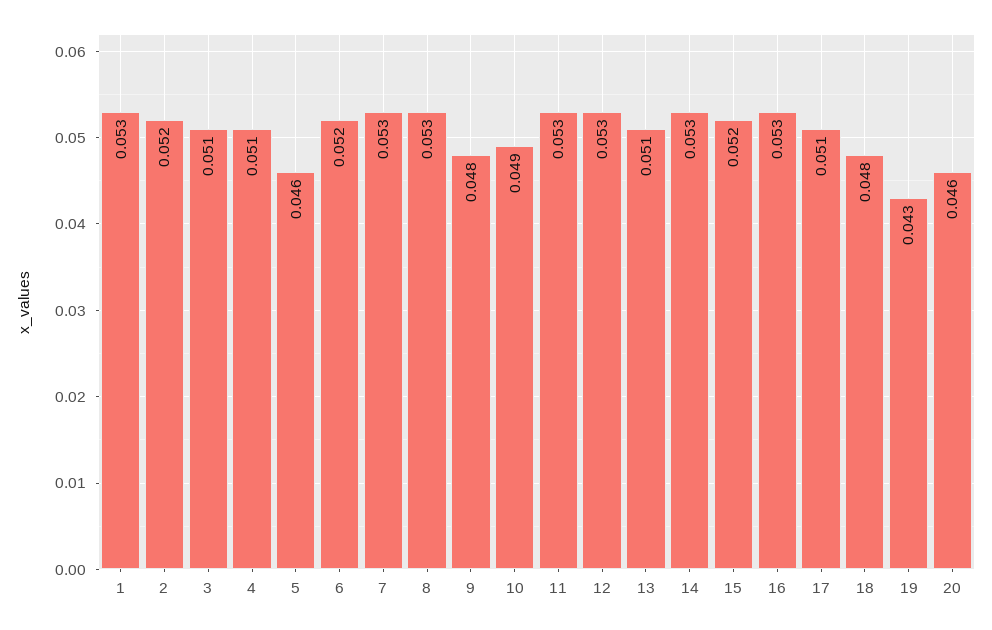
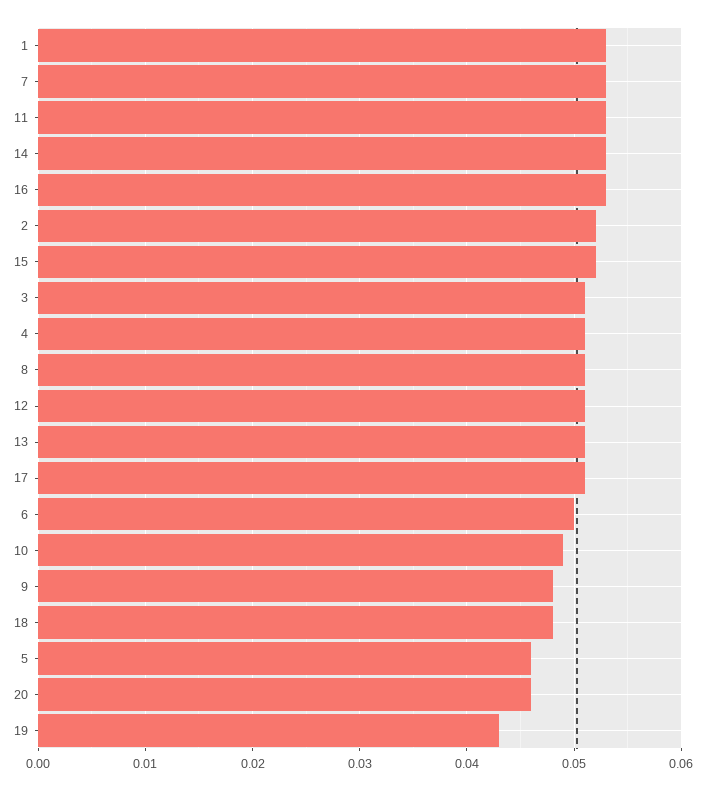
6: 0.052 -> 0.05
8: 0.053 -> 0.051
12: 0.053 -> 0.051

